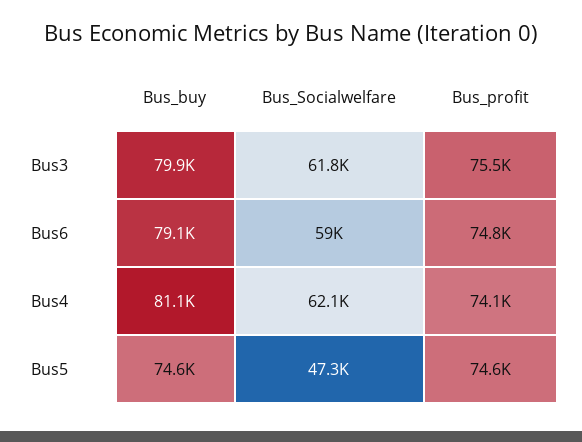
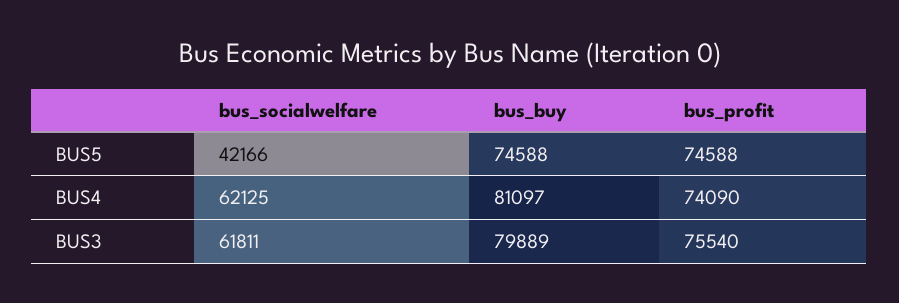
Bus_buy, Bus6: 79100 -> none
Bus_Socialwelfare, Bus6: 59000 -> none
Bus_profit, Bus6: 74800 -> none
Bus_Socialwelfare, Bus5: 47300 -> 42166

